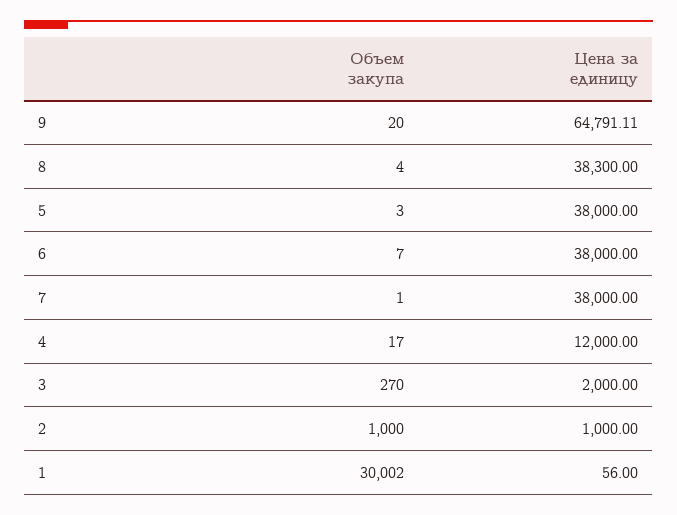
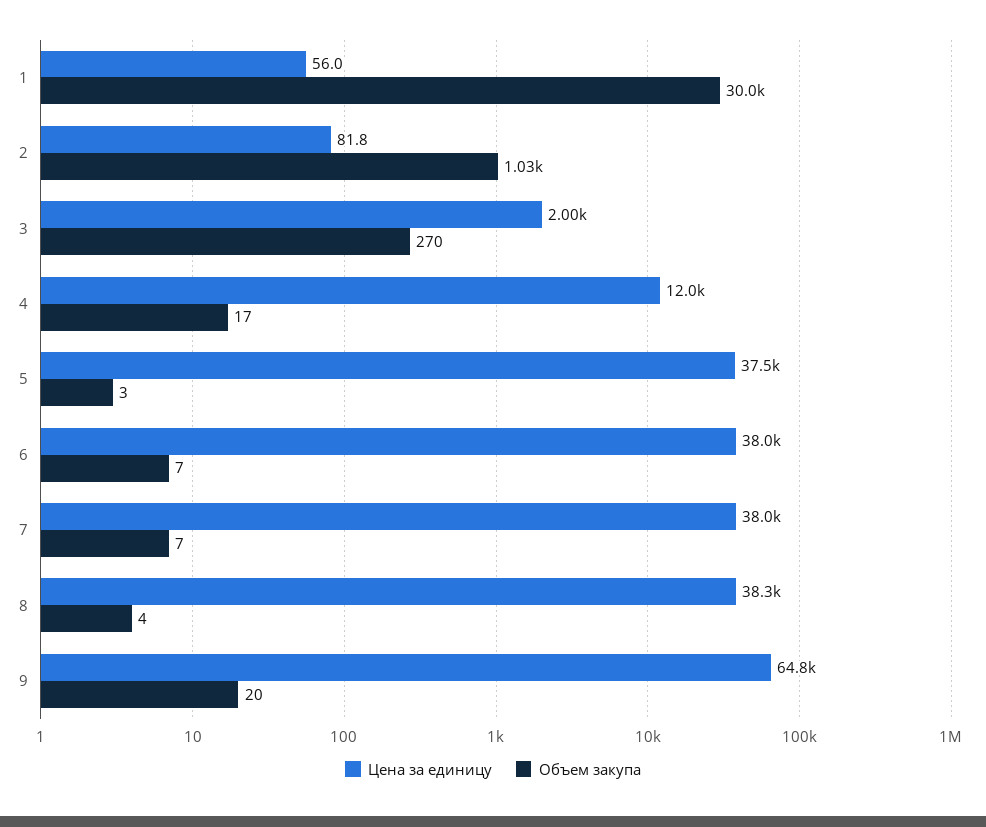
Цена за единицу, 5: 38000 -> 37500
Объем закупа, 7: 1 -> 7
Объем закупа, 2: 1000 -> 1030
Цена за единицу, 2: 1000 -> 81.8

